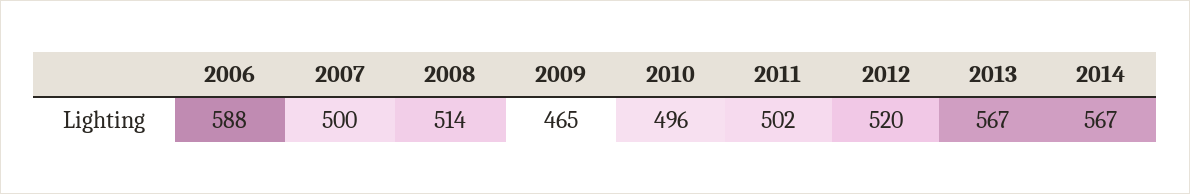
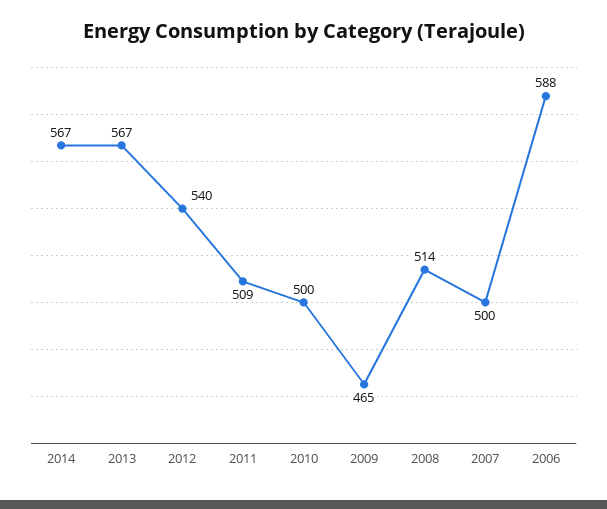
2010: 496 -> 500
2011: 502 -> 509
2012: 520 -> 540

